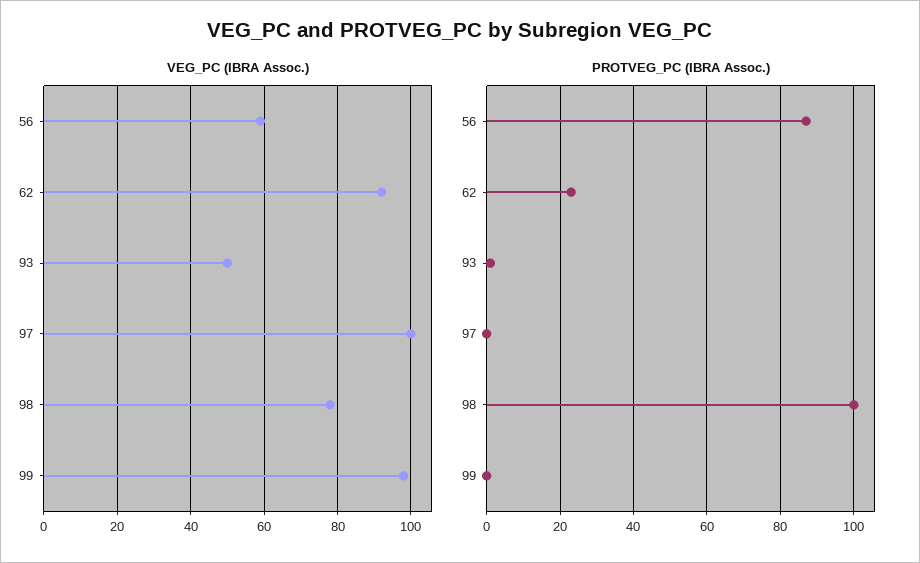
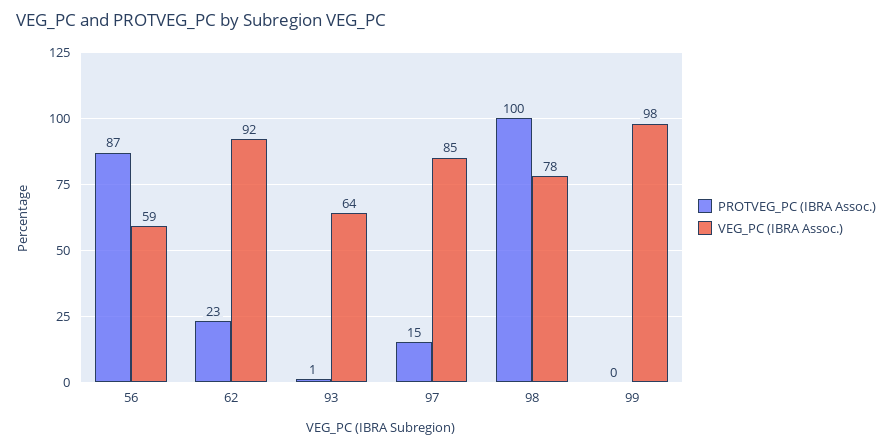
VEG_PC (IBRA Assoc.), 93: 50 -> 64
VEG_PC (IBRA Assoc.), 97: 100 -> 85
PROTVEG_PC (IBRA Assoc.), 97: 0 -> 15

